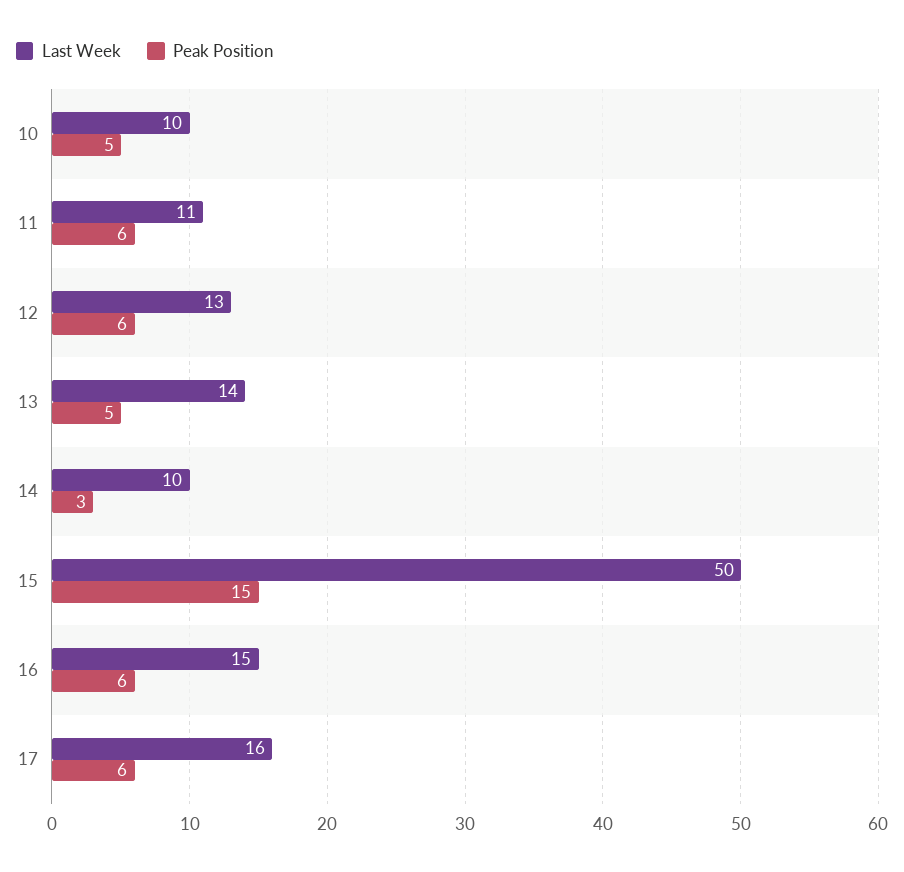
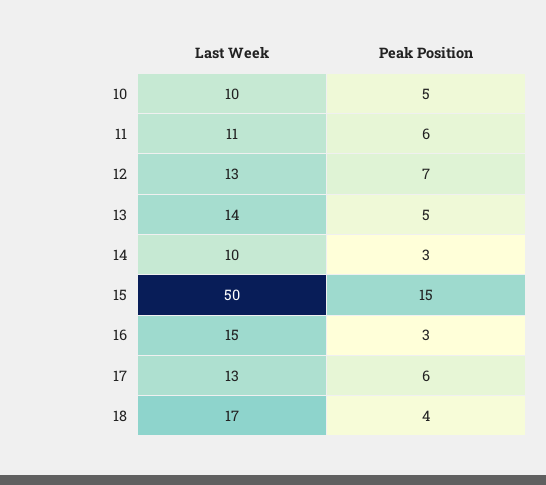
Peak Position, 12: 6 -> 7
Peak Position, 16: 6 -> 3
Last Week, 17: 16 -> 13
Last Week, 18: none -> 17
Peak Position, 18: none -> 4

